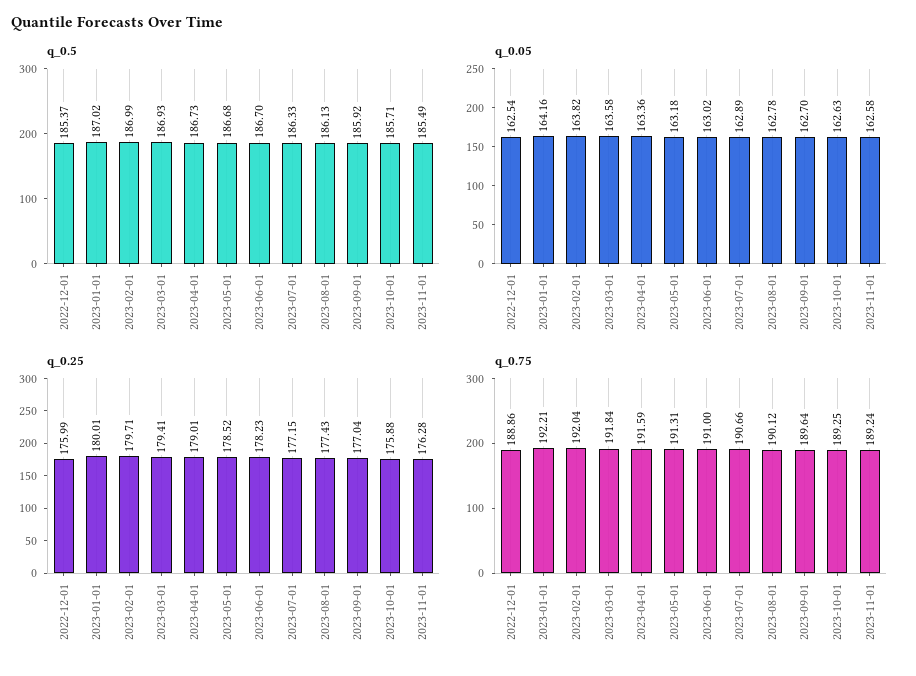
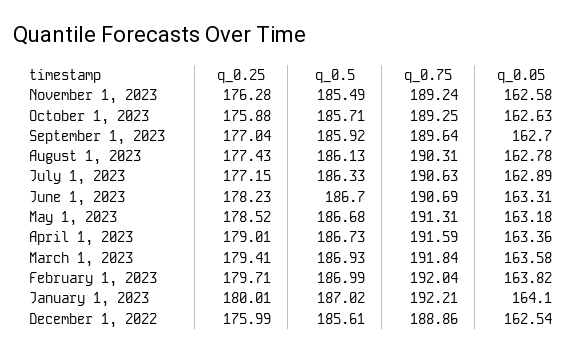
q_0.5, 2022-12-01: 185.37 -> 185.61
q_0.05, 2023-01-01: 164.16 -> 164.1
q_0.05, 2023-06-01: 163.02 -> 163.31
q_0.75, 2023-06-01: 191 -> 190.69
q_0.75, 2023-07-01: 190.66 -> 190.63
q_0.75, 2023-08-01: 190.12 -> 190.31

